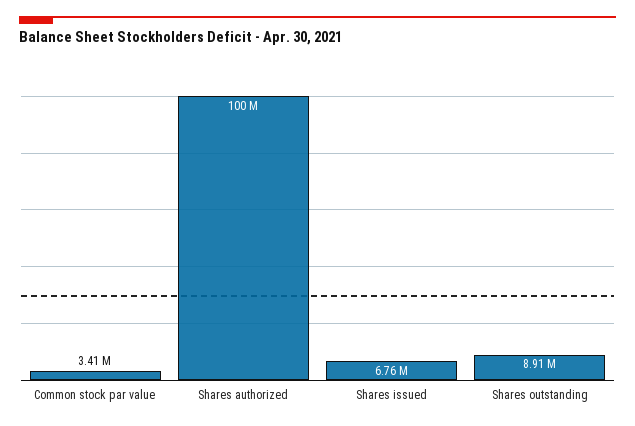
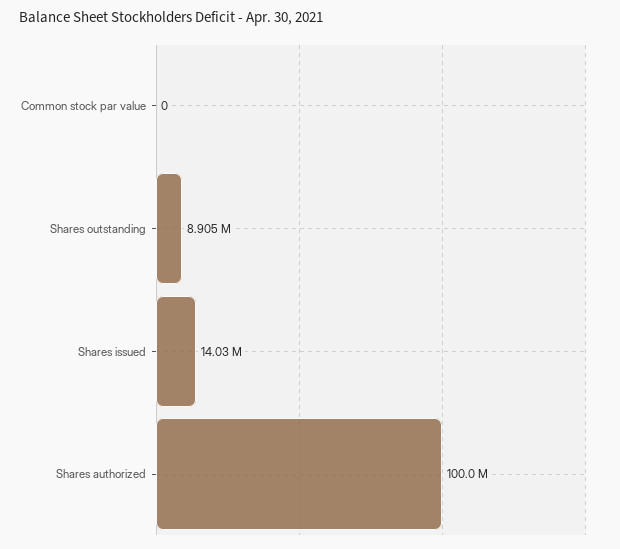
Common stock par value: 3410000 -> 0
Shares issued: 6760000 -> 14030000

